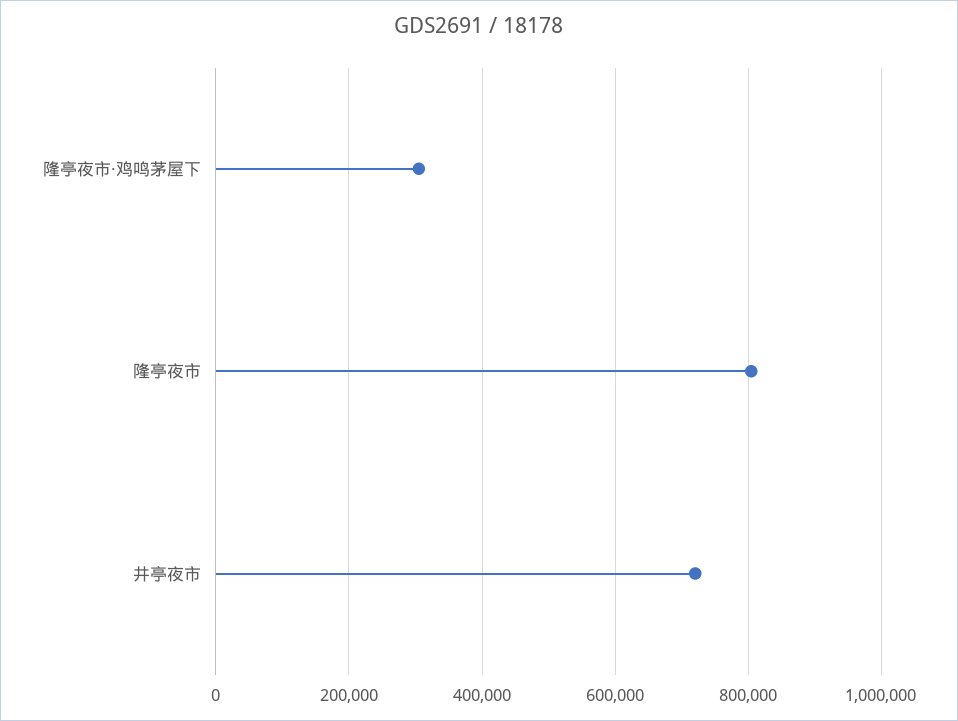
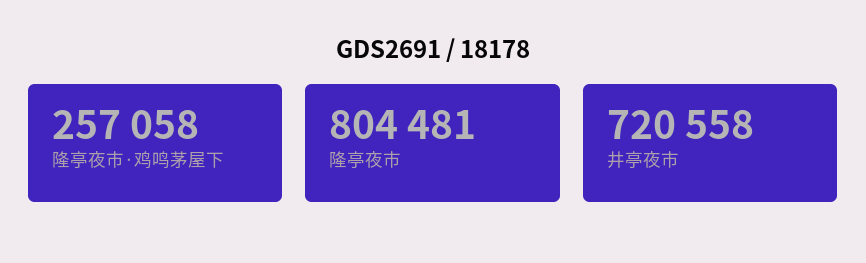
隆亭夜市·鸡鸣茅屋下: 300000 -> 257058

